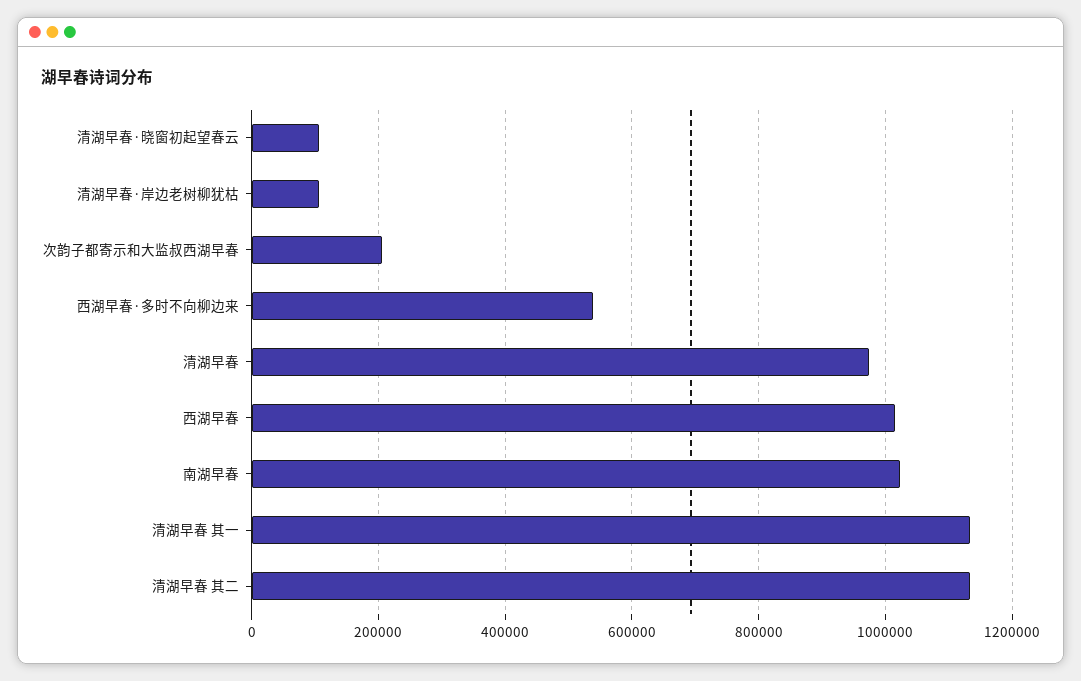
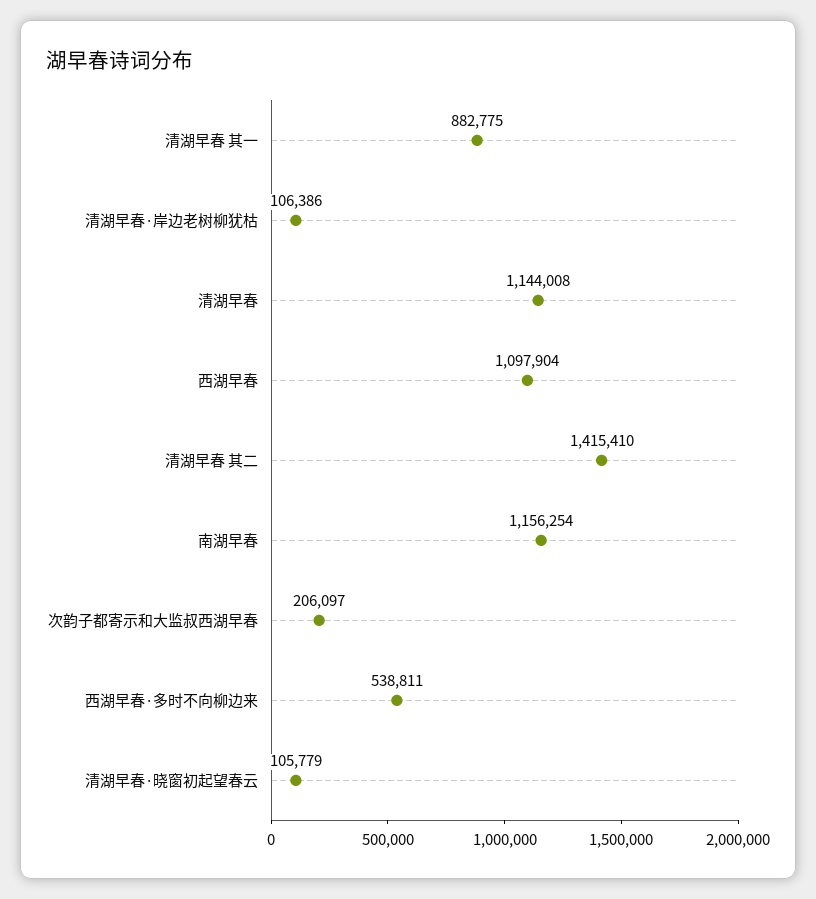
清湖早春: 980000 -> 1144008
西湖早春: 1020000 -> 1097904
南湖早春: 1020000 -> 1156254
清湖早春 其一: 1140000 -> 882775
清湖早春 其二: 1140000 -> 1415410

